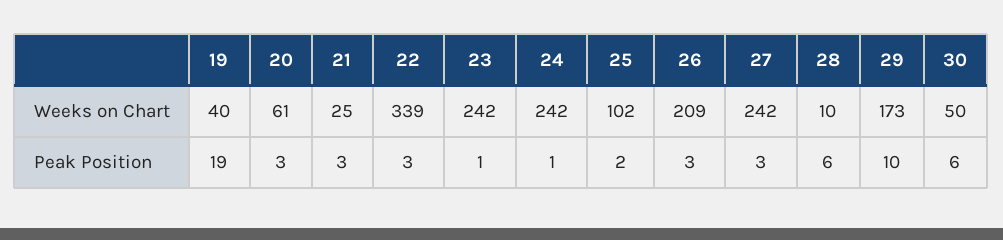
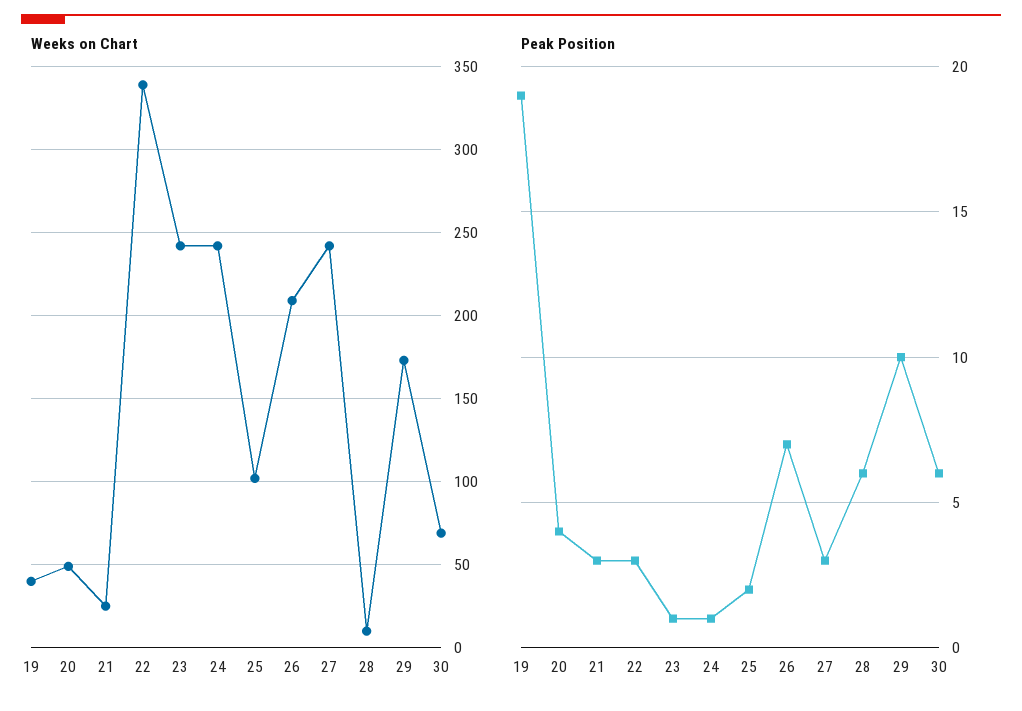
Weeks on Chart, 20: 61 -> 50
Weeks on Chart, 30: 50 -> 70
Peak Position, 20: 3 -> 4
Peak Position, 26: 3 -> 7

